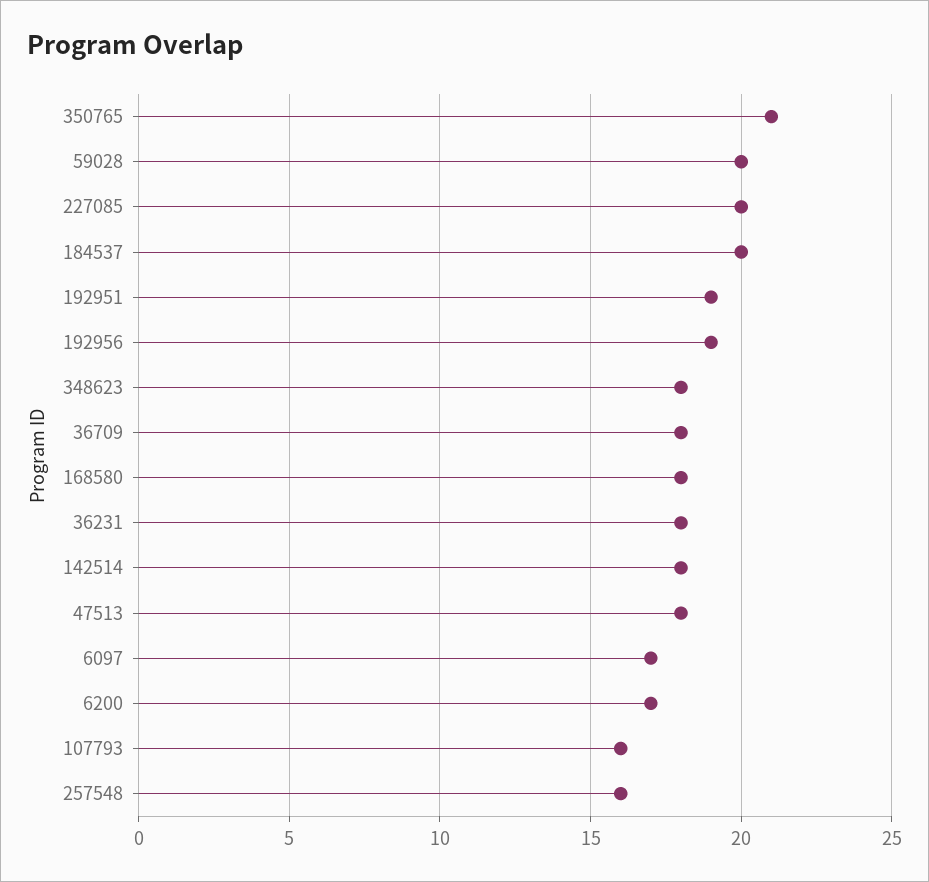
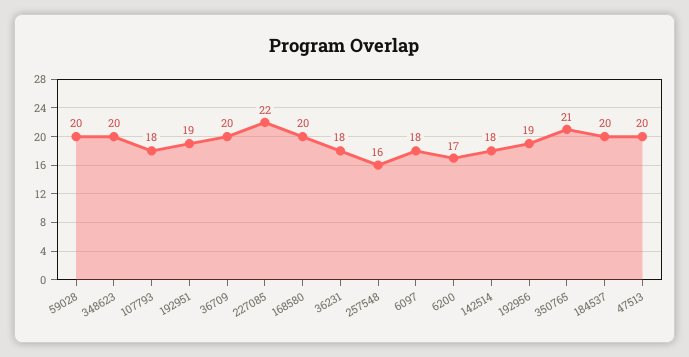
227085: 20 -> 22
348623: 18 -> 20
36709: 18 -> 20
168580: 18 -> 20
47513: 18 -> 20
6097: 17 -> 18
107793: 16 -> 18

